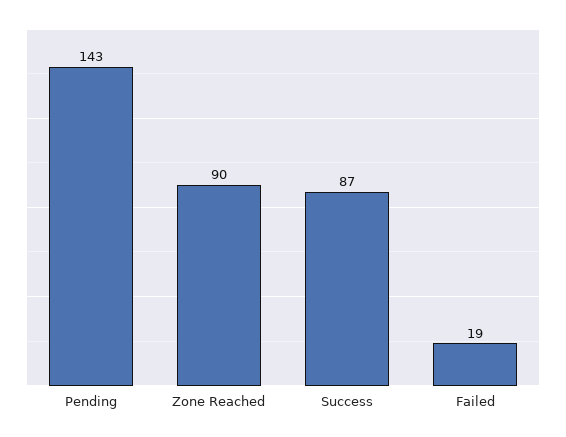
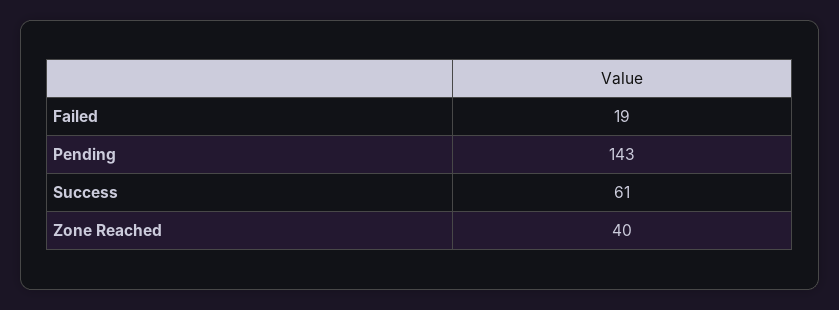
Zone Reached: 90 -> 40
Success: 87 -> 61

